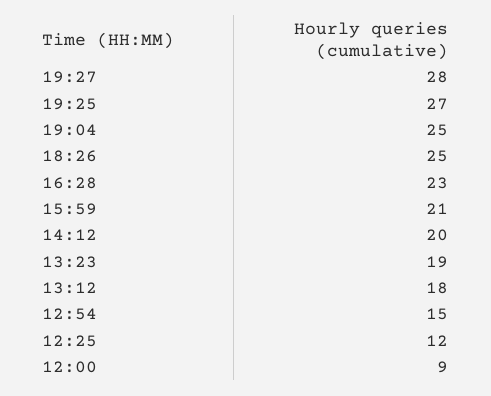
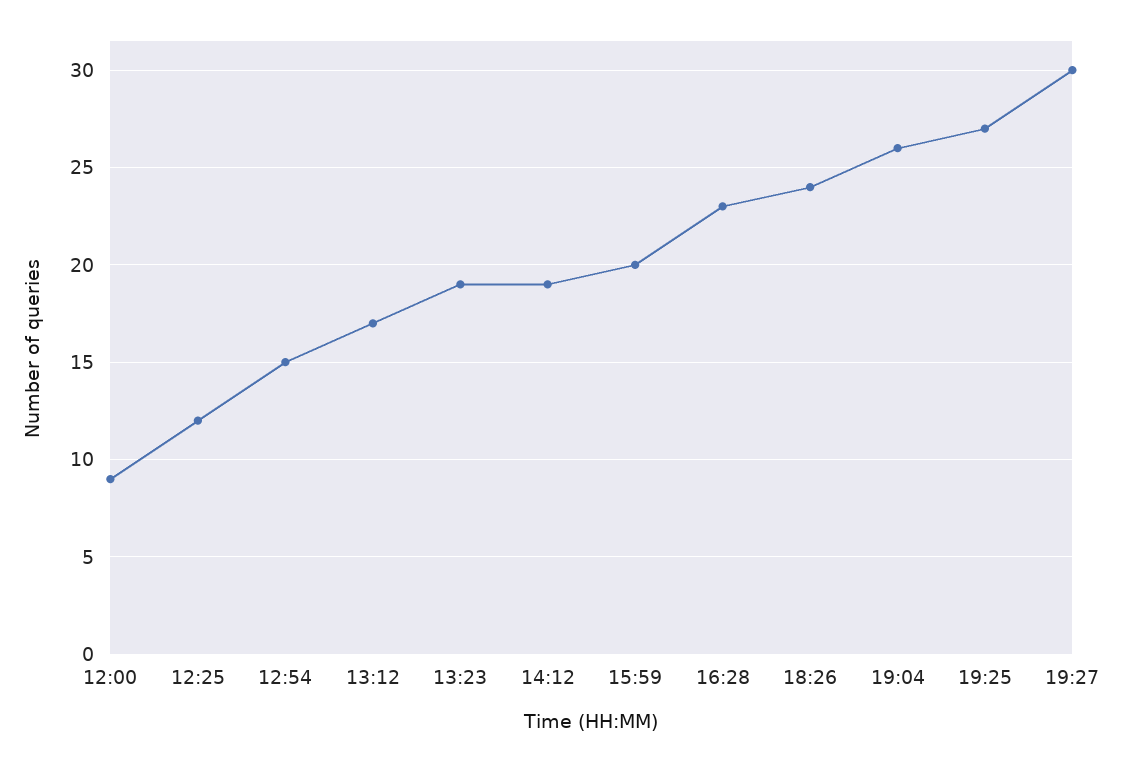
19:27: 28 -> 30
19:04: 25 -> 26
18:26: 25 -> 24
15:59: 21 -> 20
14:12: 20 -> 19
13:12: 18 -> 17

